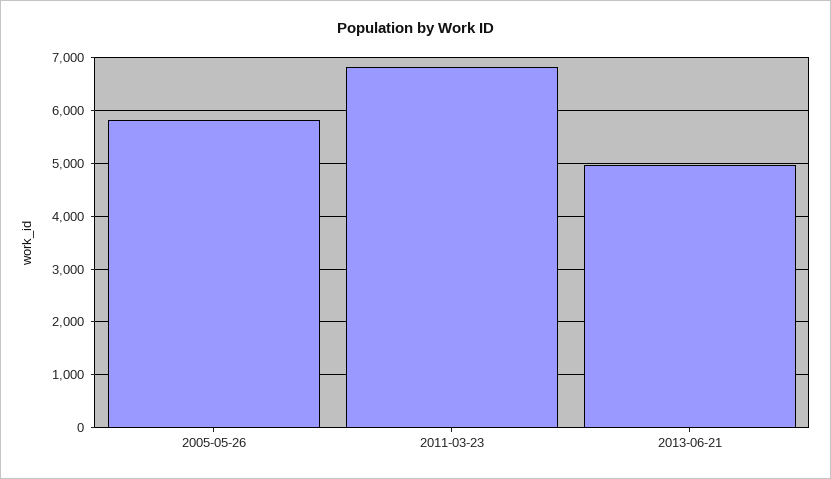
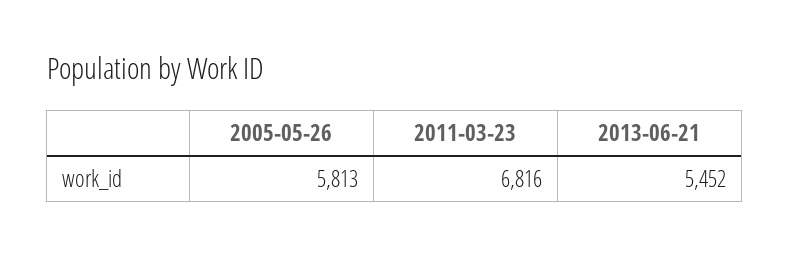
2013-06-21: 5000 -> 5452

